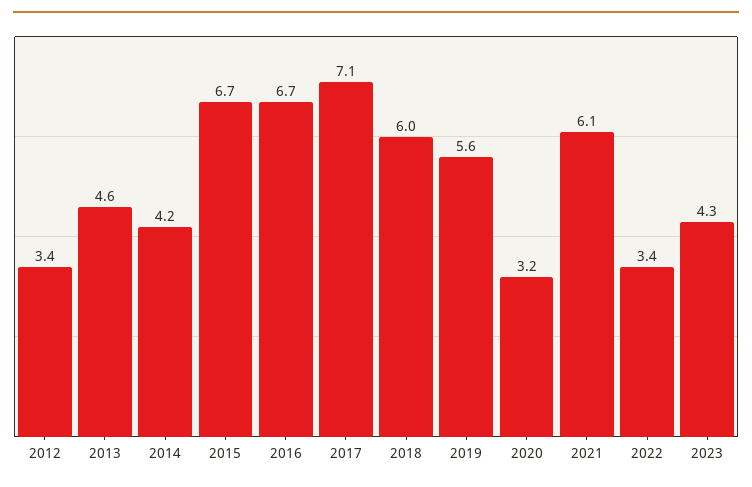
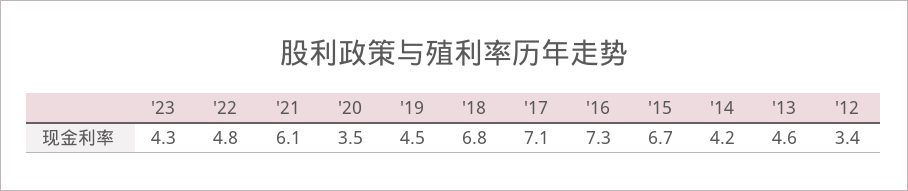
2016: 6.7 -> 7.3
2018: 6 -> 6.8
2019: 5.6 -> 4.5
2020: 3.2 -> 3.5
2022: 3.4 -> 4.8

